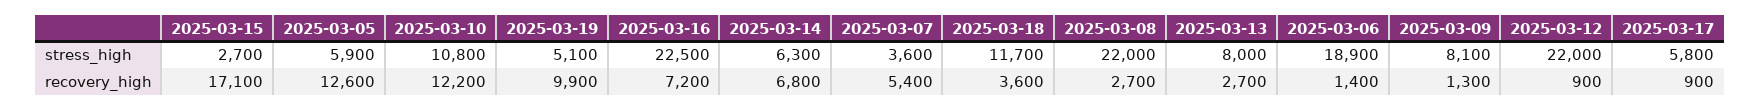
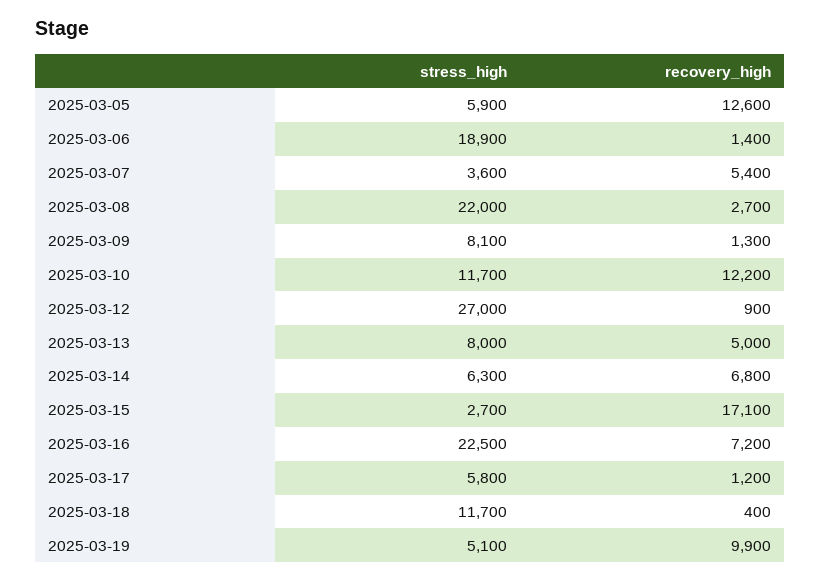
2025-03-10, stress_high: 10800 -> 11700
2025-03-12, stress_high: 22000 -> 27000
2025-03-18, recovery_high: 3600 -> 400
2025-03-13, recovery_high: 2700 -> 5000
2025-03-17, recovery_high: 900 -> 1200

